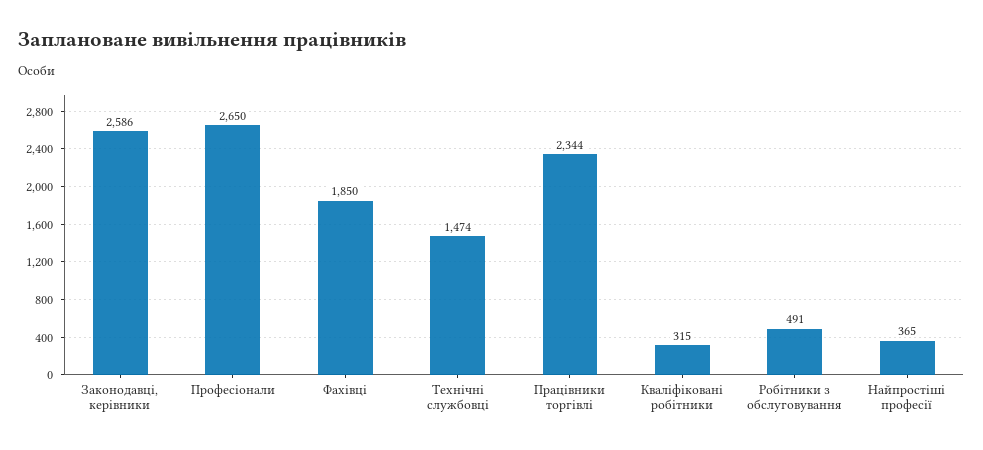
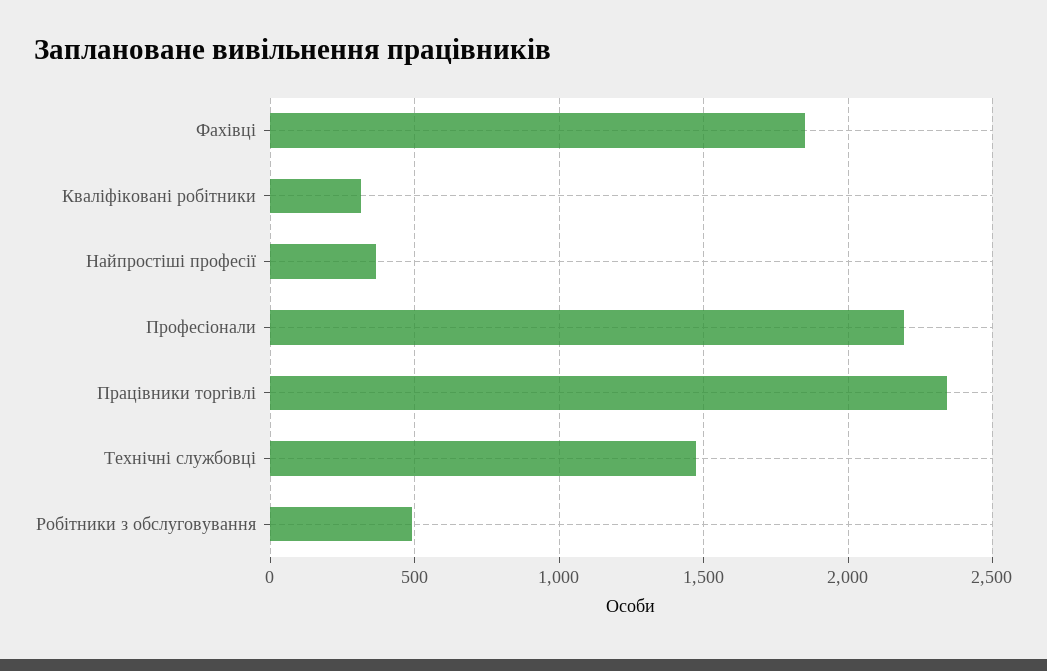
Законодавці, керівники: 2586 -> none
Професіонали: 2650 -> 2200

